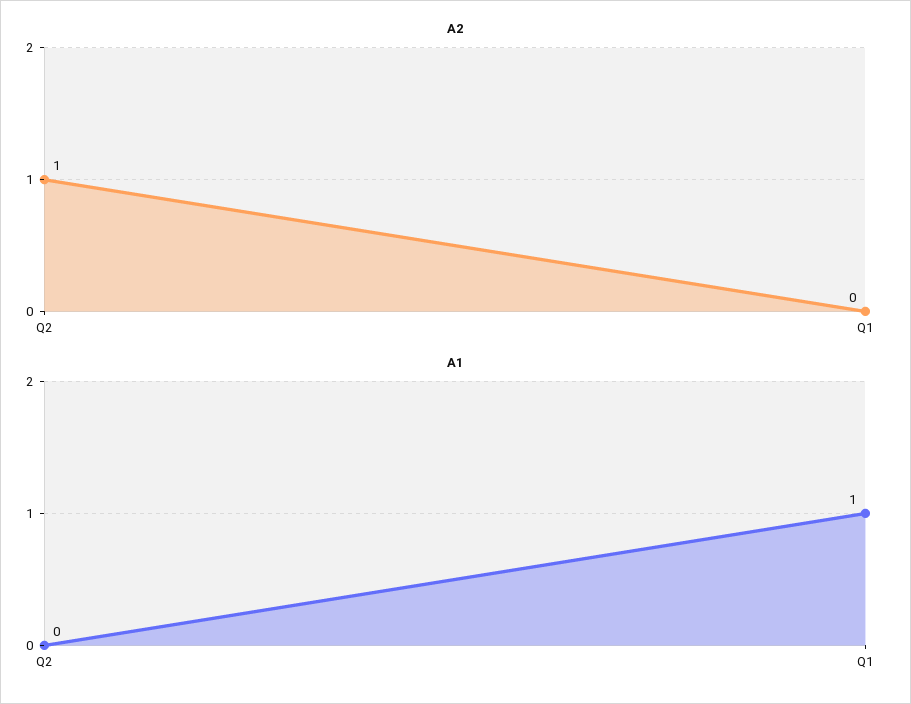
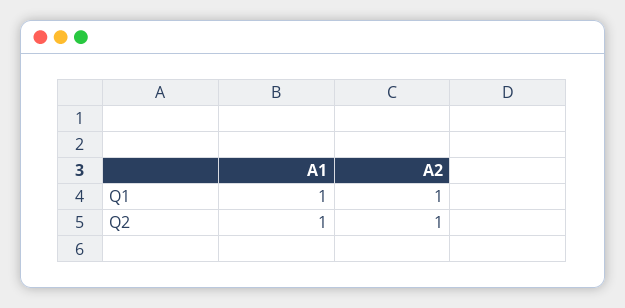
A2, Q1: 0 -> 1
A1, Q2: 0 -> 1

